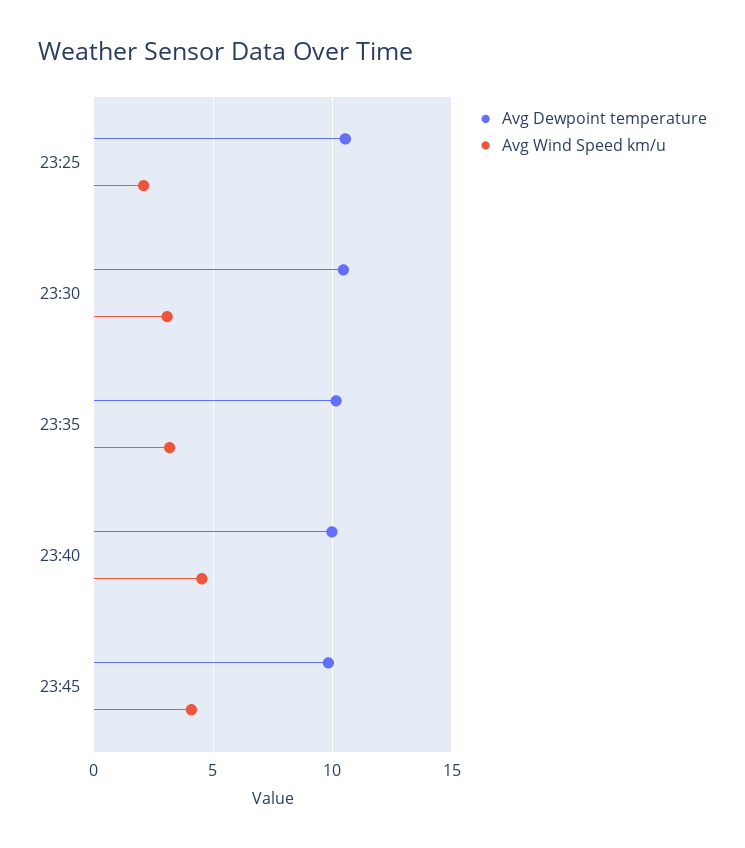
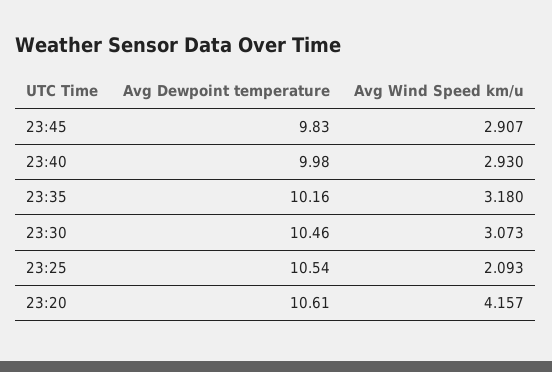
Avg Wind Speed km/u, 23:40: 4.5 -> 2.93
Avg Wind Speed km/u, 23:45: 4 -> 2.907
Avg Dewpoint temperature, 23:20: none -> 10.61
Avg Wind Speed km/u, 23:20: none -> 4.157

